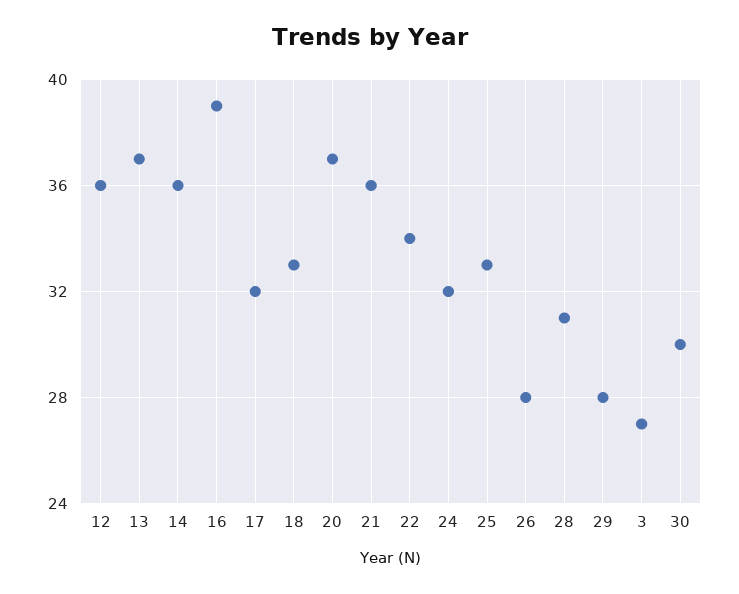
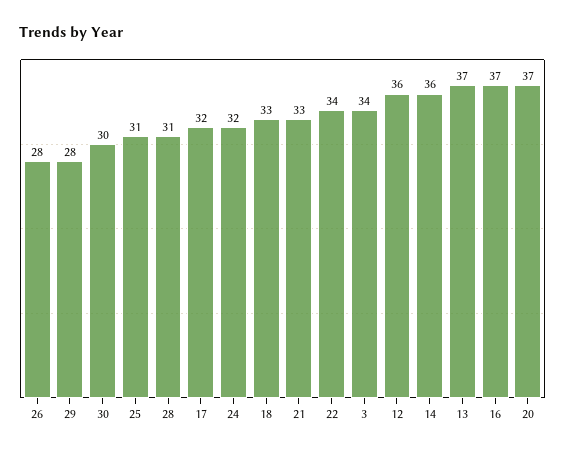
16: 39 -> 37
21: 36 -> 33
25: 33 -> 31
3: 27 -> 34

